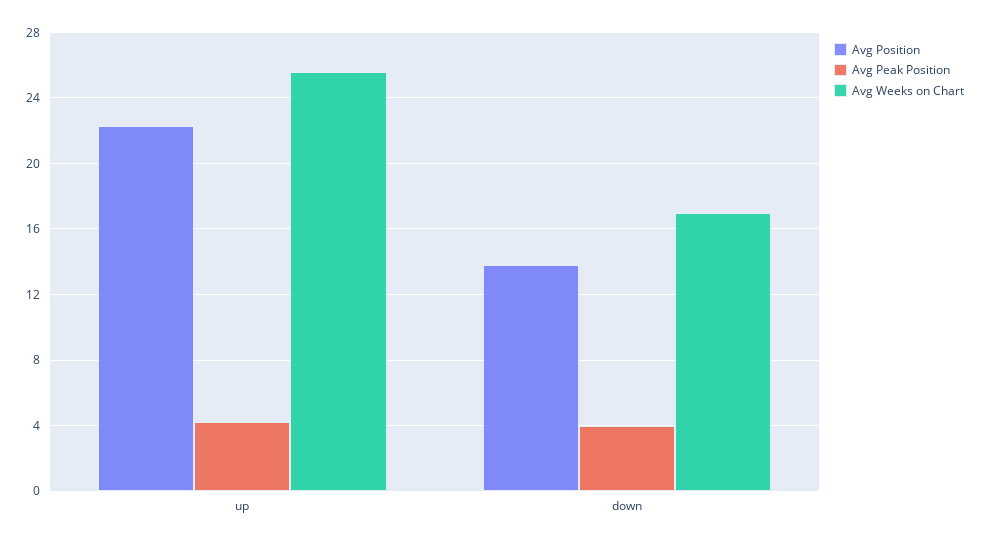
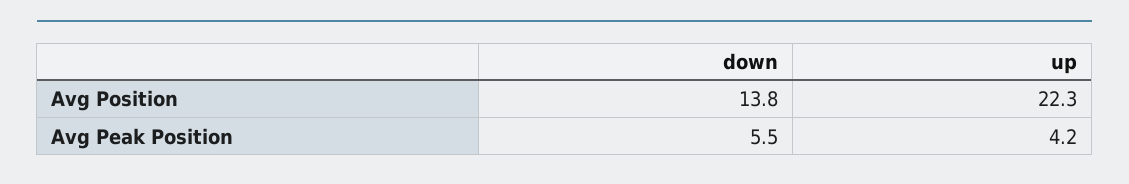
Avg Weeks on Chart, up: 25.5 -> none
Avg Peak Position, down: 4 -> 5.5
Avg Weeks on Chart, down: 17 -> none

